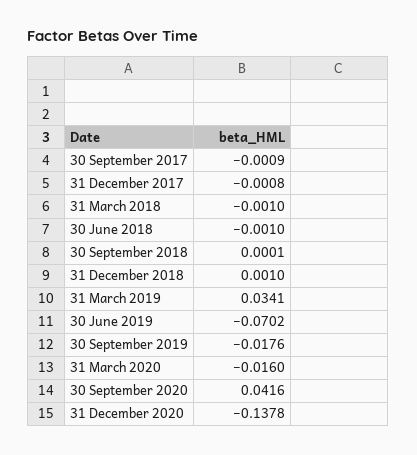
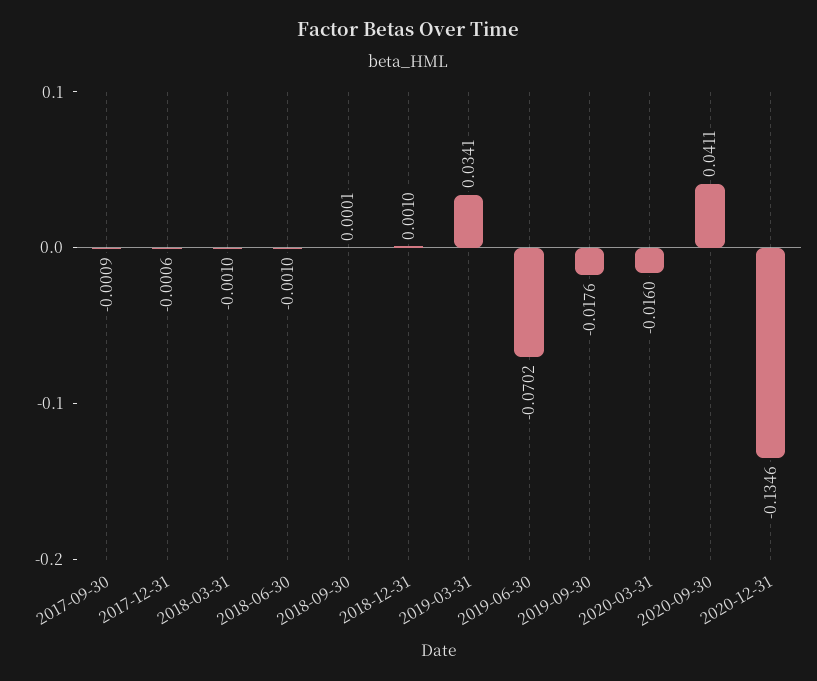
31 December 2017: -0.0008 -> -0.0006
30 September 2020: 0.0416 -> 0.0411
31 December 2020: -0.1378 -> -0.1346

